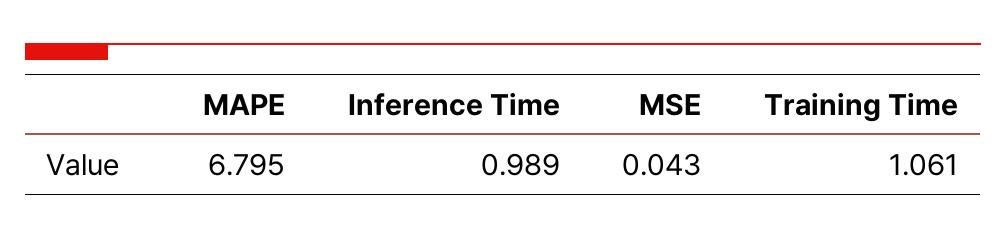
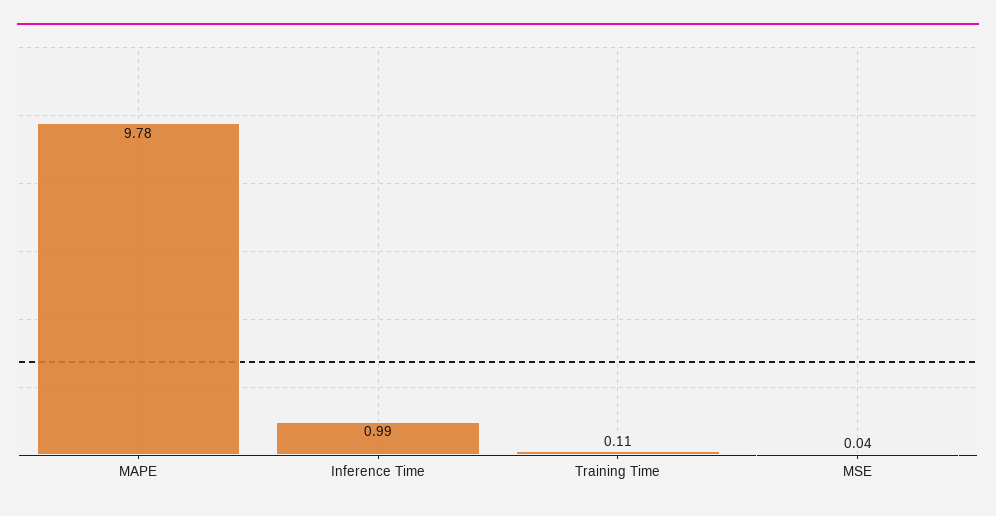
MAPE: 6.795 -> 9.78
Training Time: 1.061 -> 0.11

